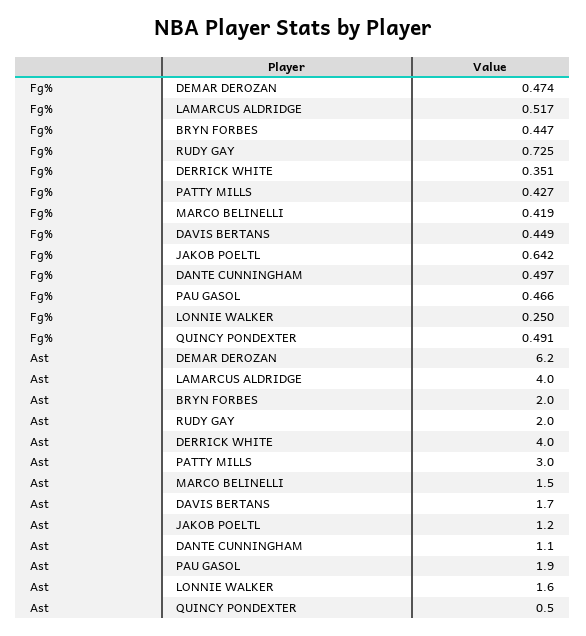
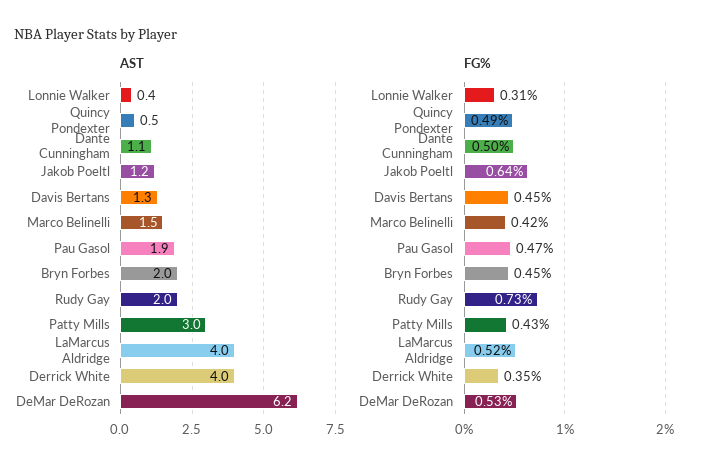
Fg%, DEMAR DEROZAN: 0.474 -> 0.53
Fg%, LONNIE WALKER: 0.25 -> 0.31
Ast, DAVIS BERTANS: 1.7 -> 1.3
Ast, LONNIE WALKER: 1.6 -> 0.4

